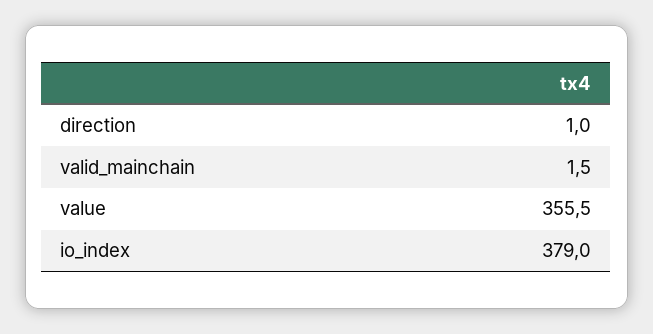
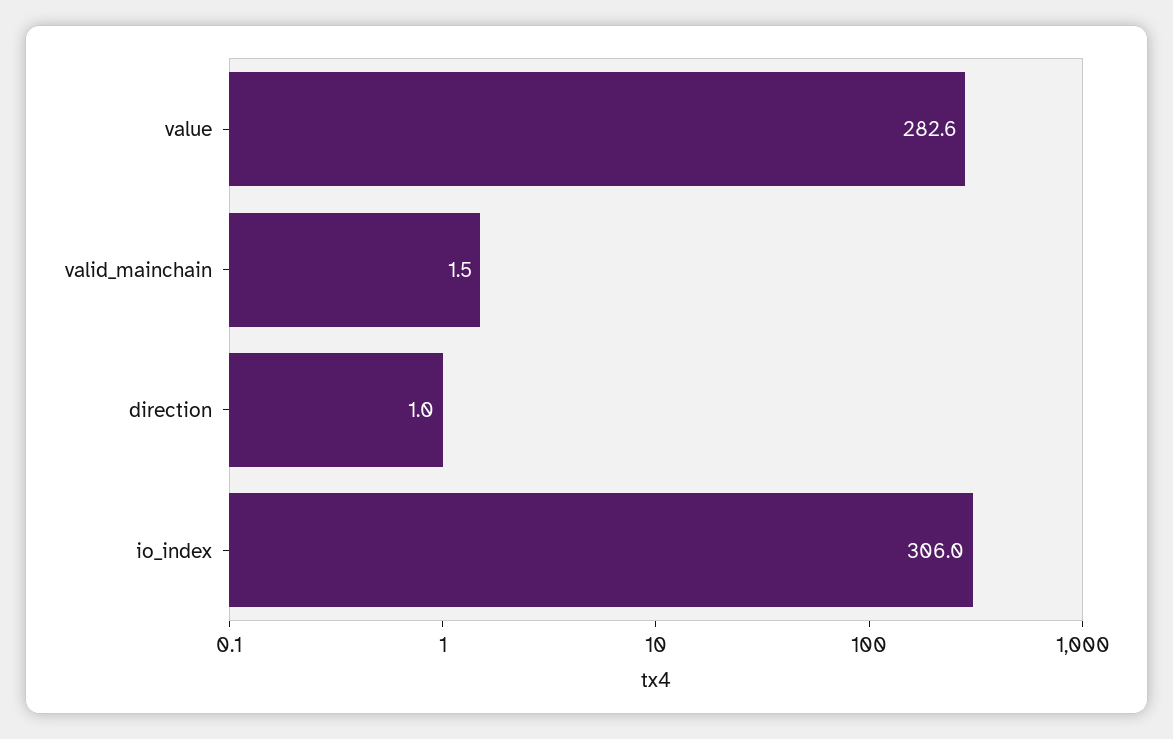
value: 355.5 -> 282.6
io_index: 379 -> 306

